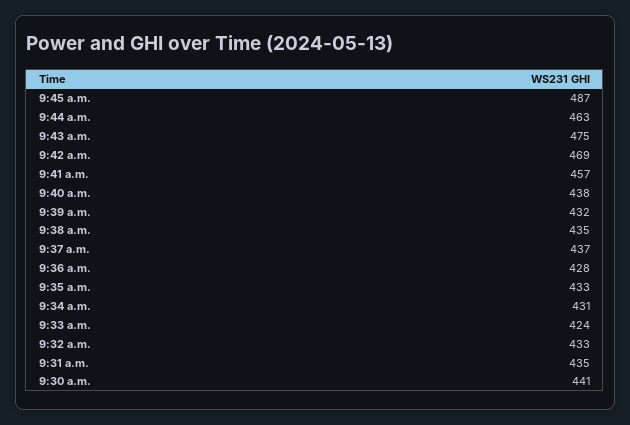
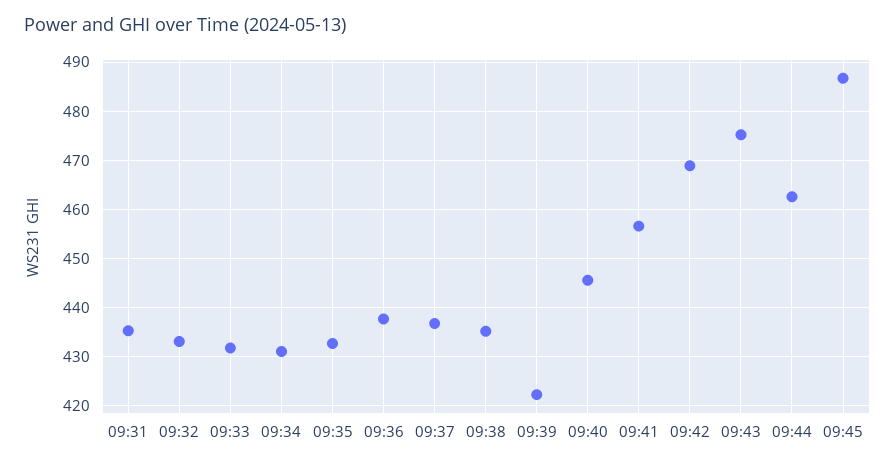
9:40 a.m.: 438 -> 446
9:39 a.m.: 432 -> 422
9:36 a.m.: 428 -> 438
9:33 a.m.: 424 -> 432
9:30 a.m.: 441 -> none

